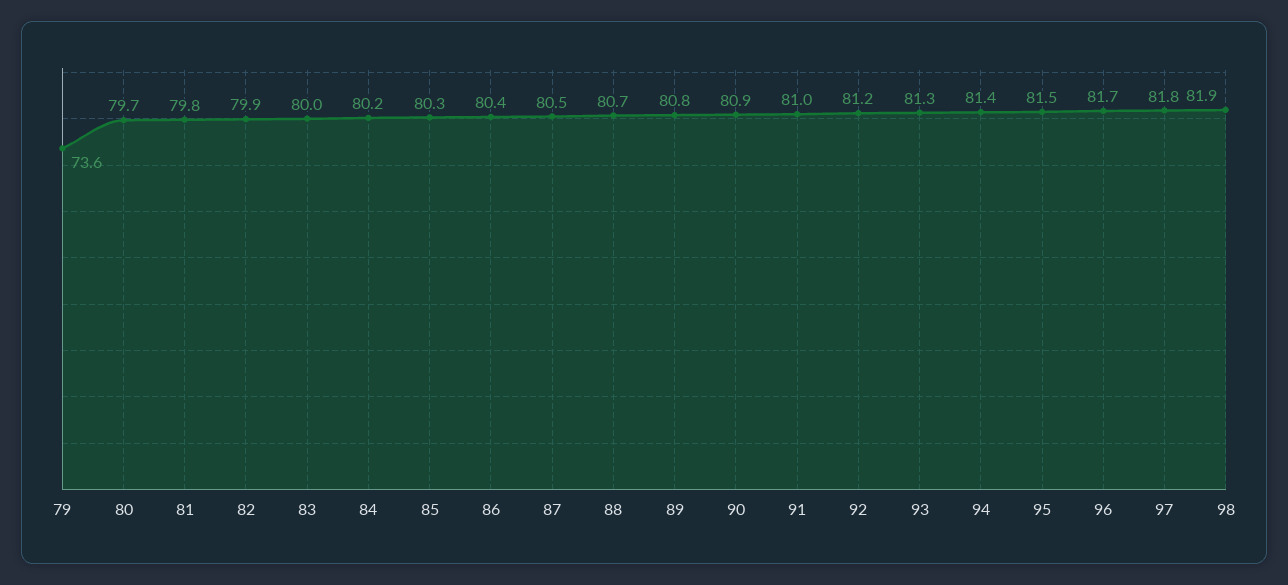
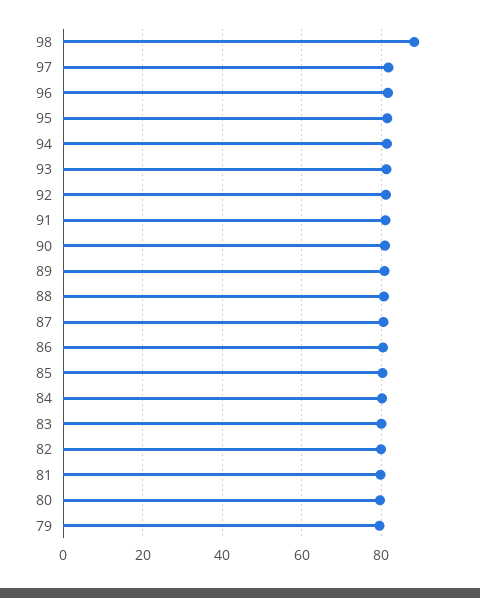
79: 73.6 -> 80
98: 81.9 -> 88

